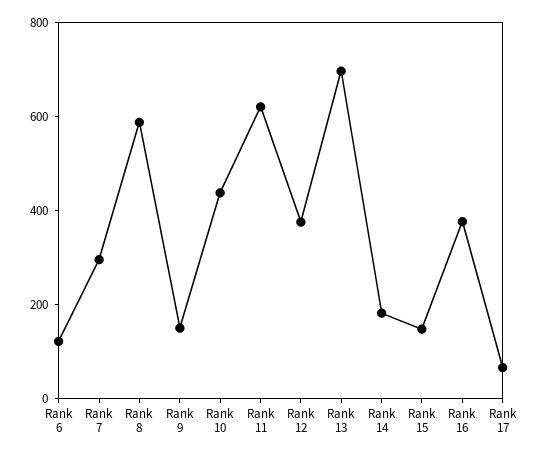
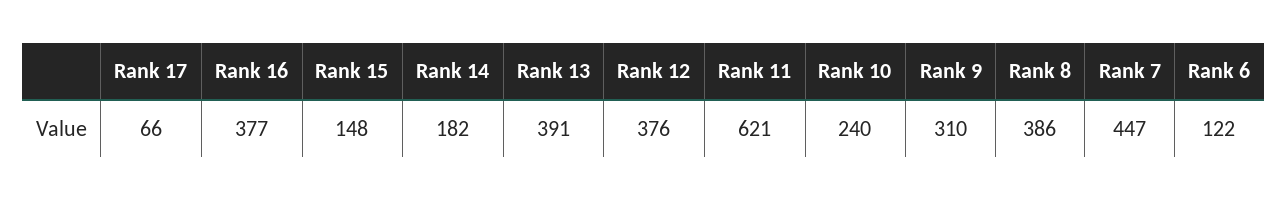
Rank 7: 300 -> 447
Rank 8: 600 -> 386
Rank 9: 150 -> 310
Rank 10: 450 -> 240
Rank 13: 700 -> 391

